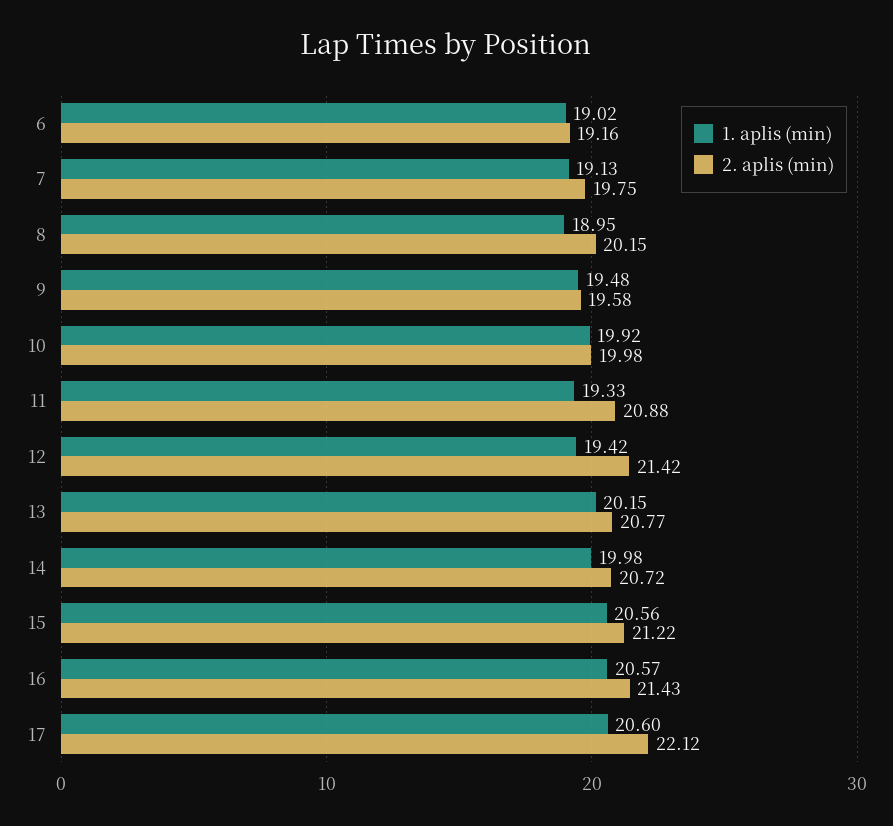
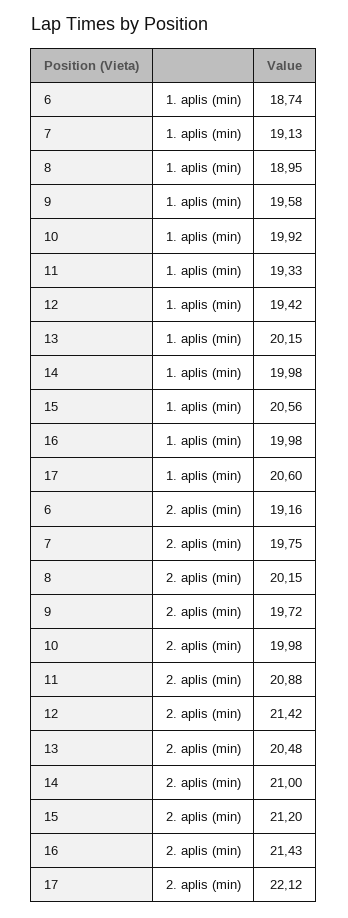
1. aplis (min), 6: 19.02 -> 18.74
1. aplis (min), 9: 19.48 -> 19.58
2. aplis (min), 9: 19.58 -> 19.72
2. aplis (min), 13: 20.77 -> 20.48
2. aplis (min), 14: 20.72 -> 21
2. aplis (min), 15: 21.22 -> 21.2
1. aplis (min), 16: 20.57 -> 19.98

